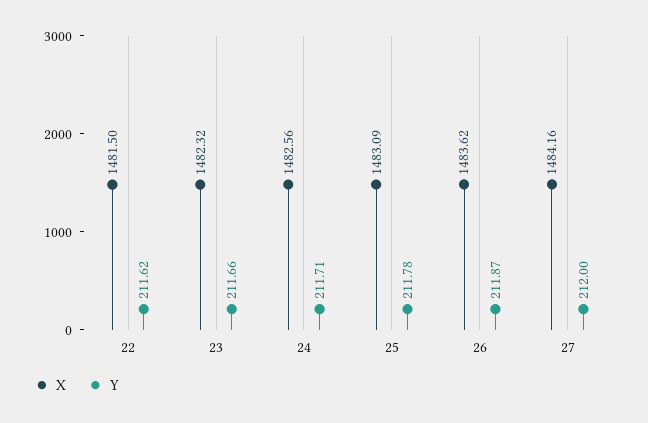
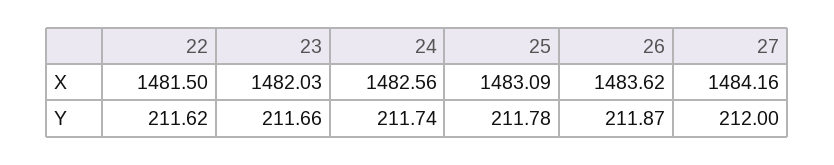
X, 23: 1482.32 -> 1482.03
Y, 24: 211.71 -> 211.74

